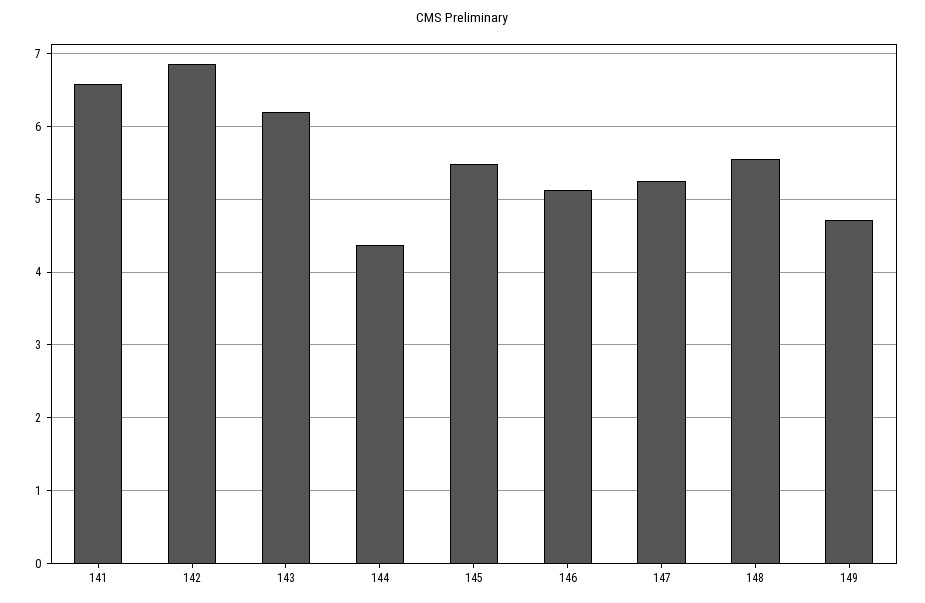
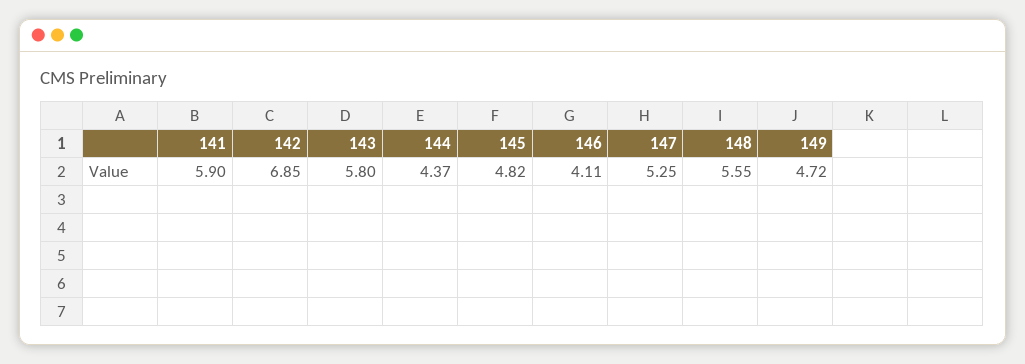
141: 6.6 -> 5.9
143: 6.2 -> 5.8
145: 5.5 -> 4.82
146: 5.1 -> 4.11

